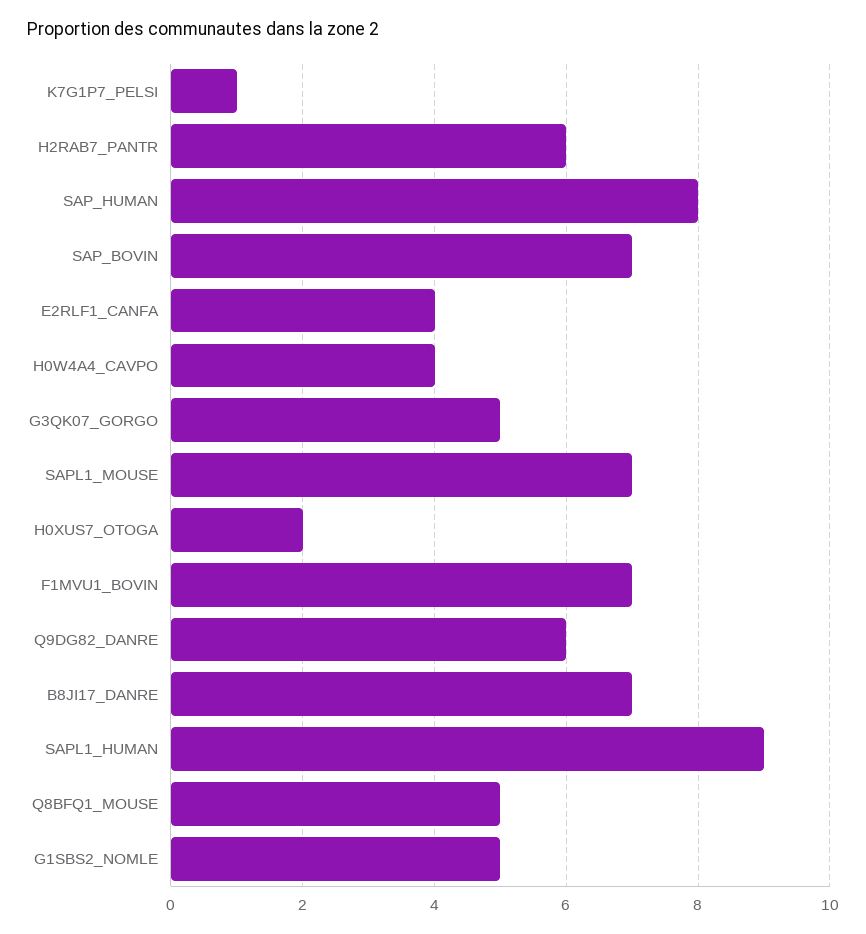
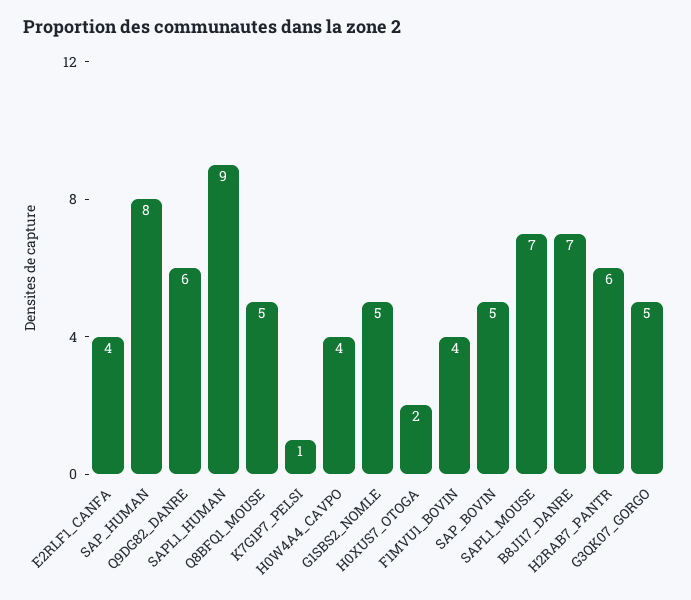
SAP_BOVIN: 7 -> 5
F1MVU1_BOVIN: 7 -> 4

